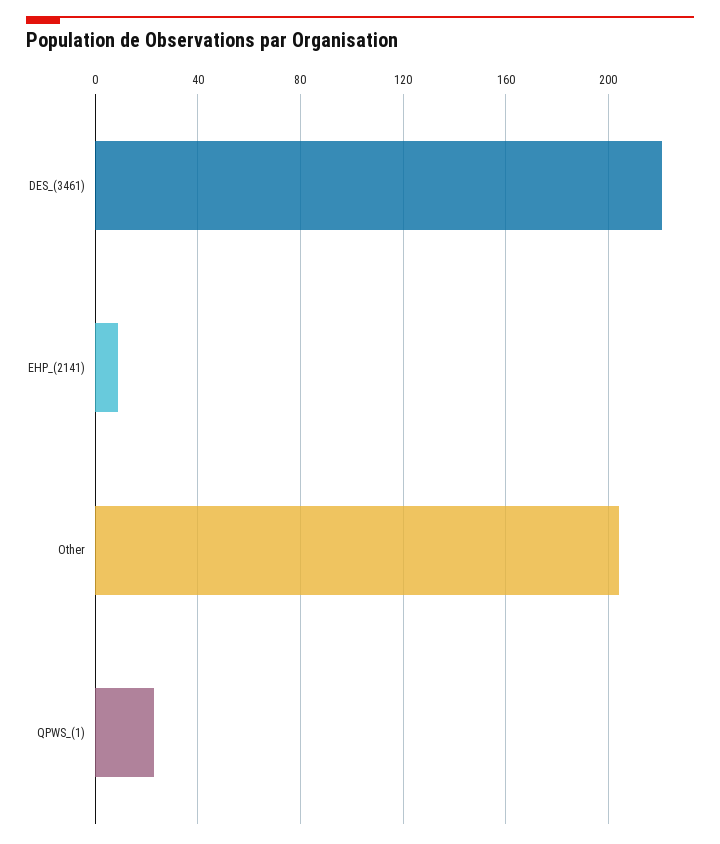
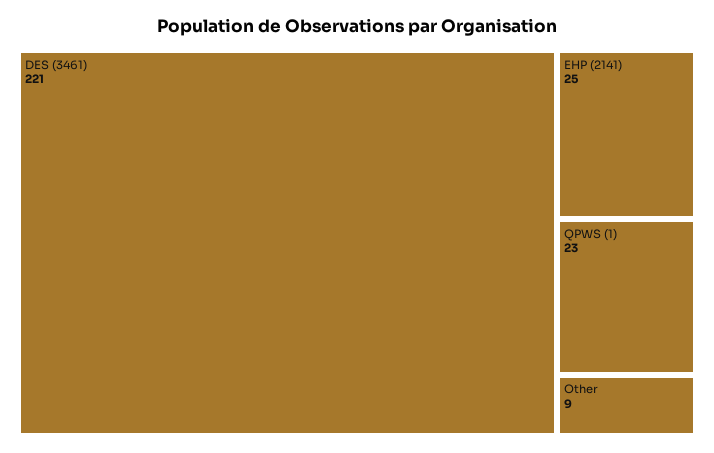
EHP_(2141): 10 -> 25
Other: 205 -> 9

